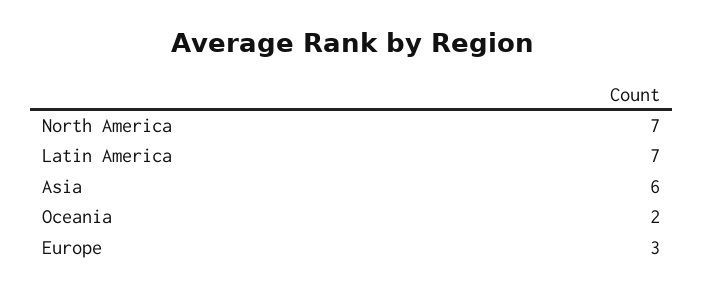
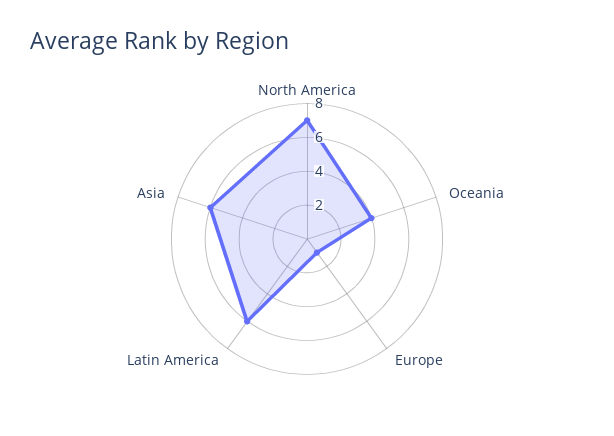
Latin America: 7 -> 6
Oceania: 2 -> 4
Europe: 3 -> 1

